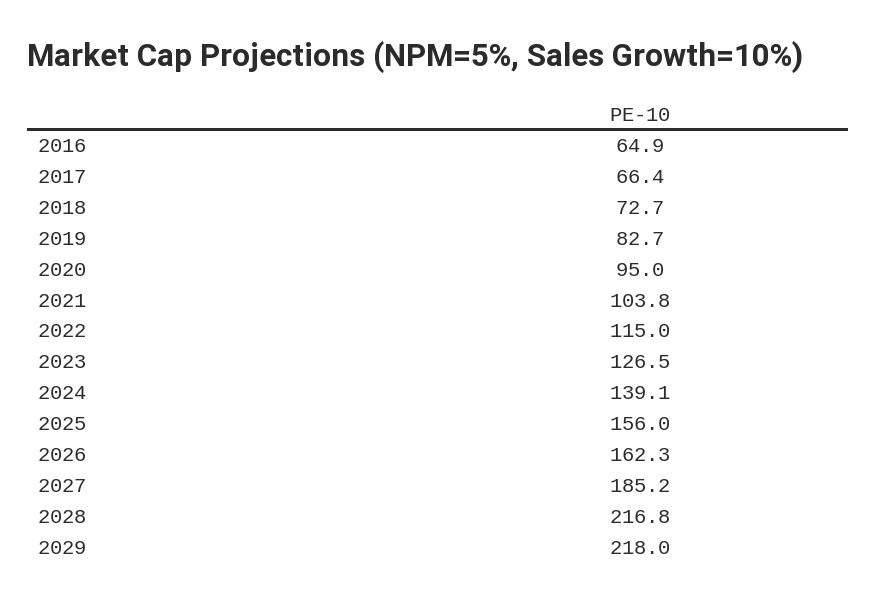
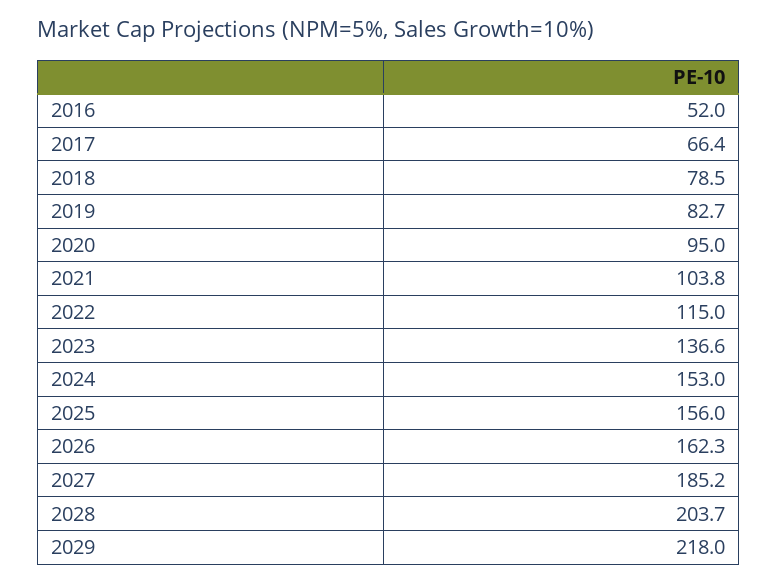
2016: 64.9 -> 52
2018: 72.7 -> 78.5
2023: 126.5 -> 136.6
2024: 139.1 -> 153
2028: 216.8 -> 203.7

